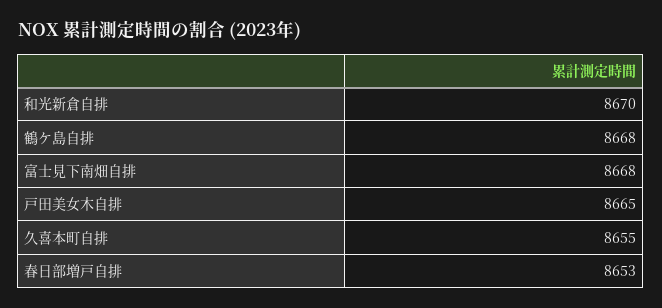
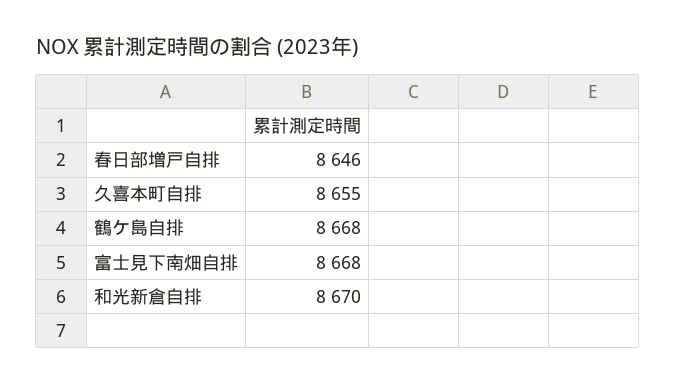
戸田美女木自排: 8665 -> none
春日部増戸自排: 8653 -> 8646

